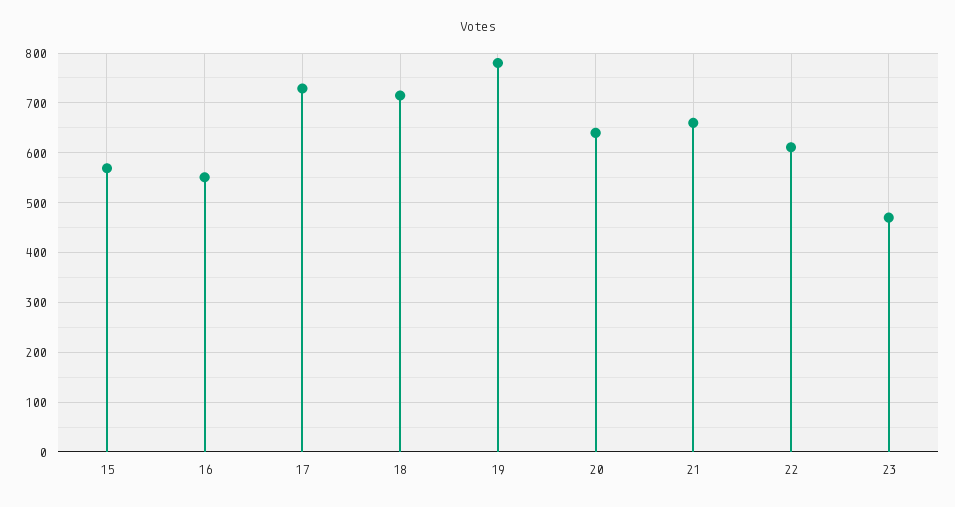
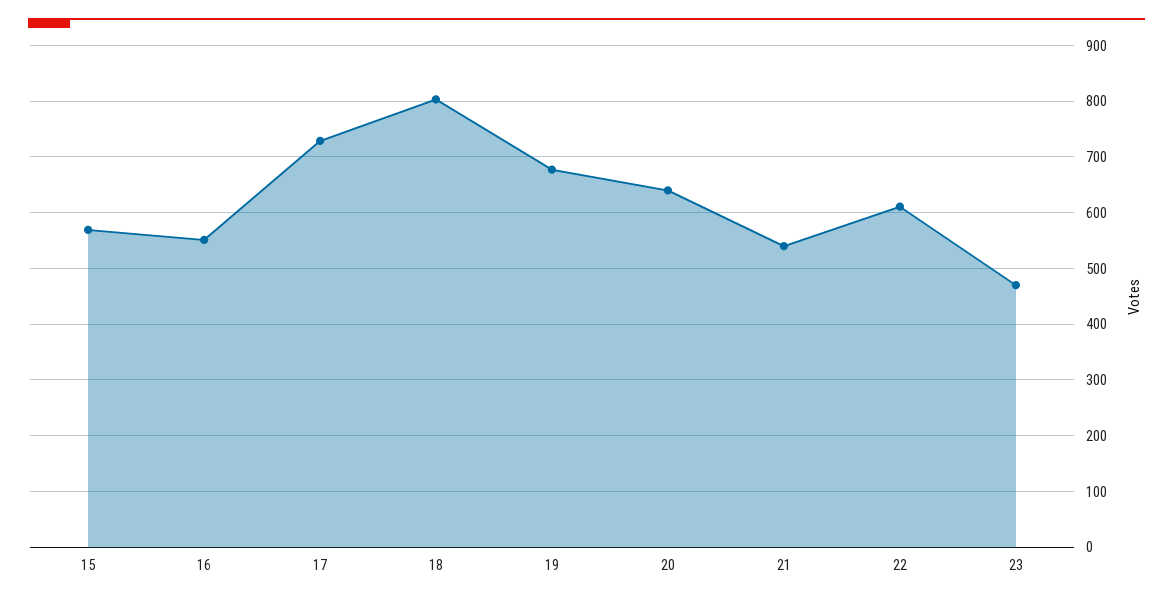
18: 720 -> 800
19: 780 -> 680
21: 660 -> 540

